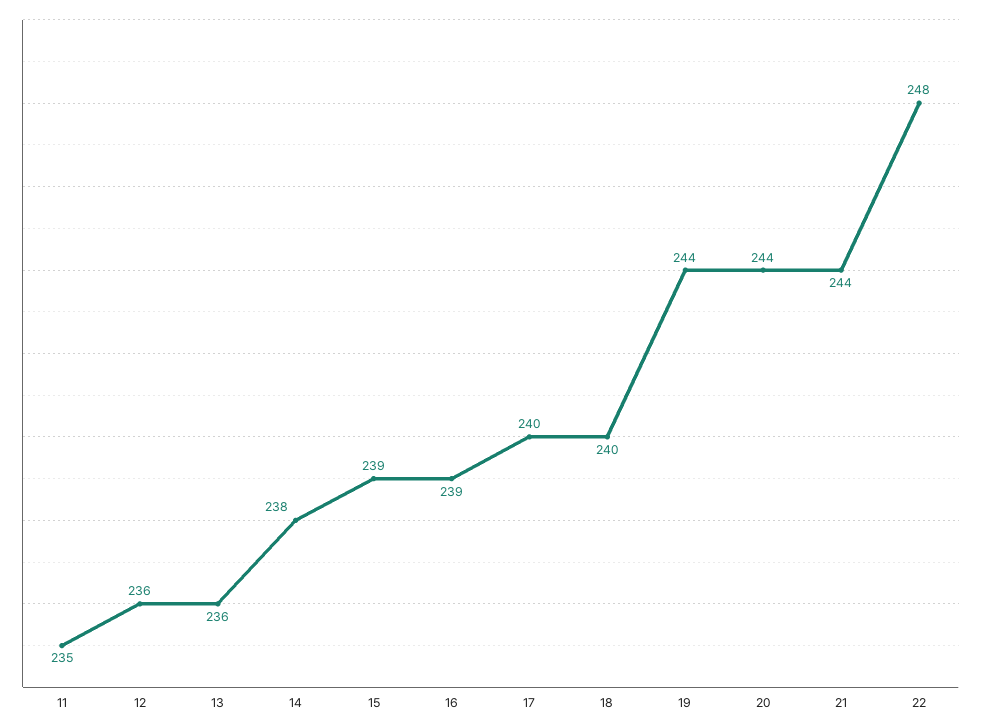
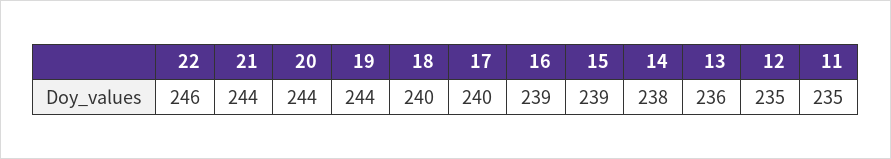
12: 236 -> 235
22: 248 -> 246

